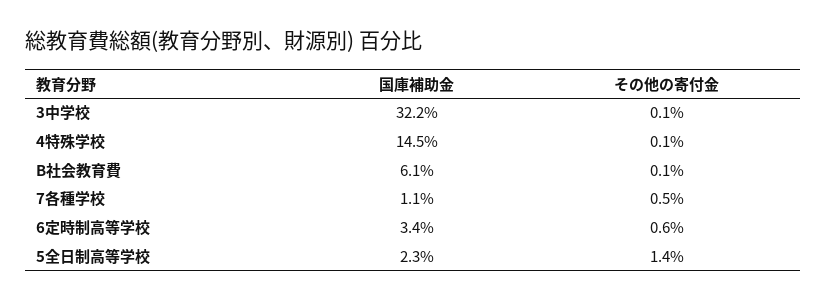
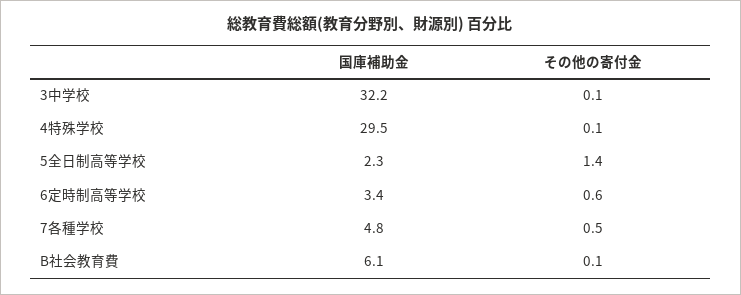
国庫補助金, 4特殊学校: 14.5 -> 29.5
国庫補助金, 7各種学校: 1.1 -> 4.8

